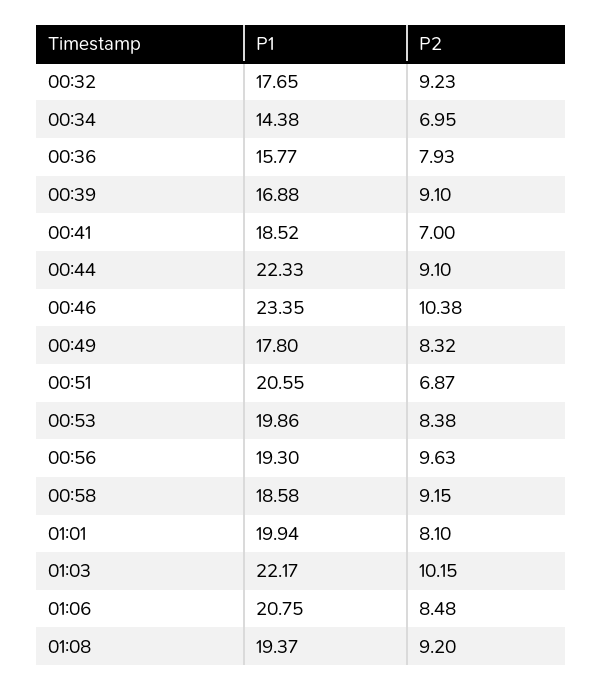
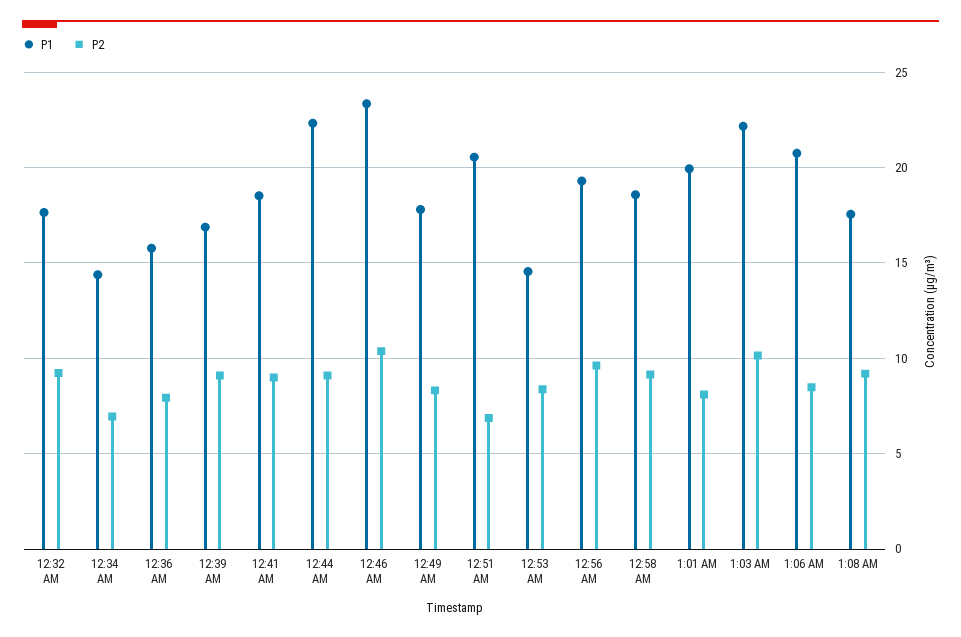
P2, 00:41: 7 -> 9
P1, 00:53: 19.86 -> 14.5
P1, 01:08: 19.37 -> 17.5

